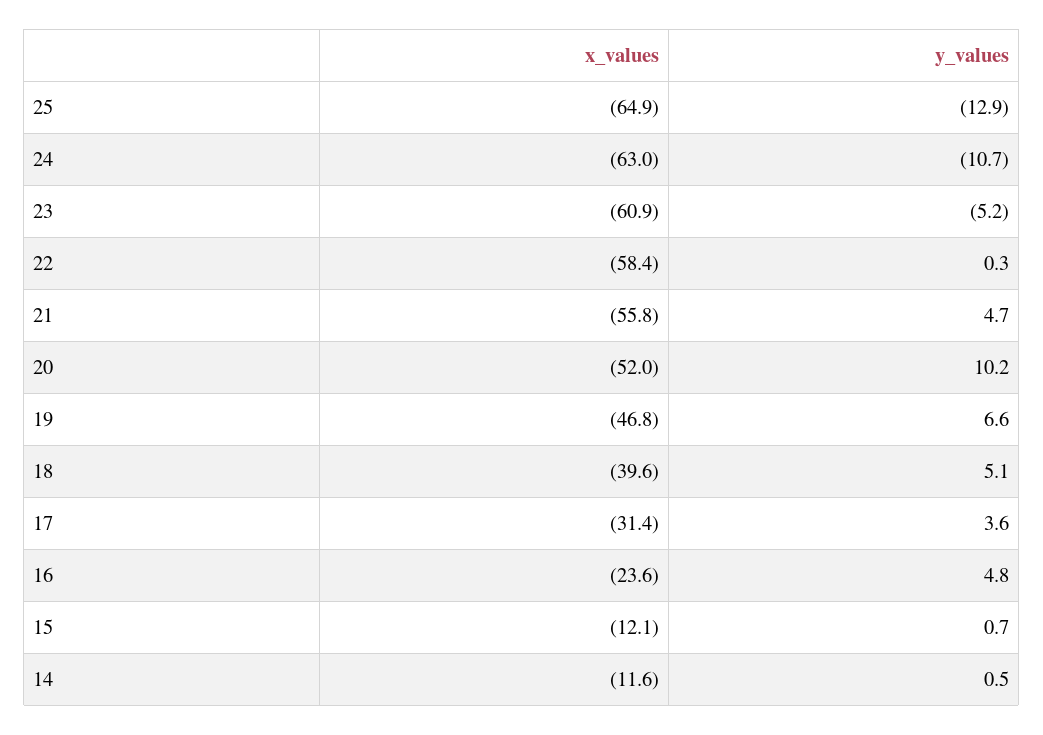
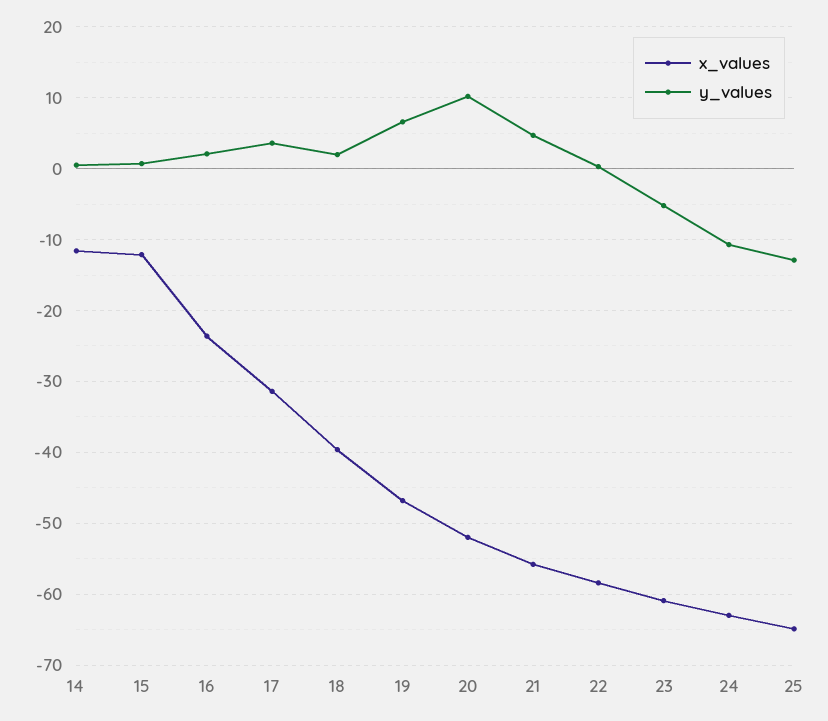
y_values, 18: 5.1 -> 2
y_values, 16: 4.8 -> 2

